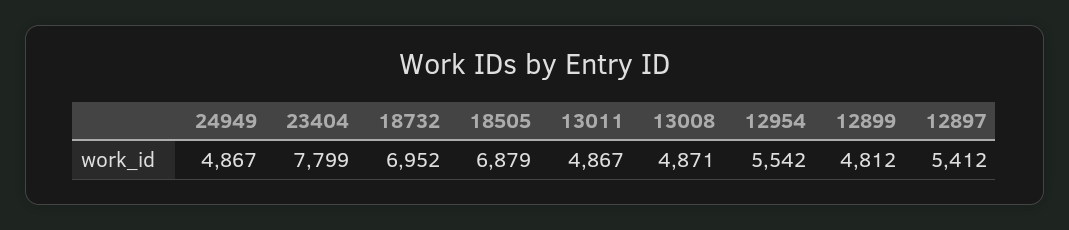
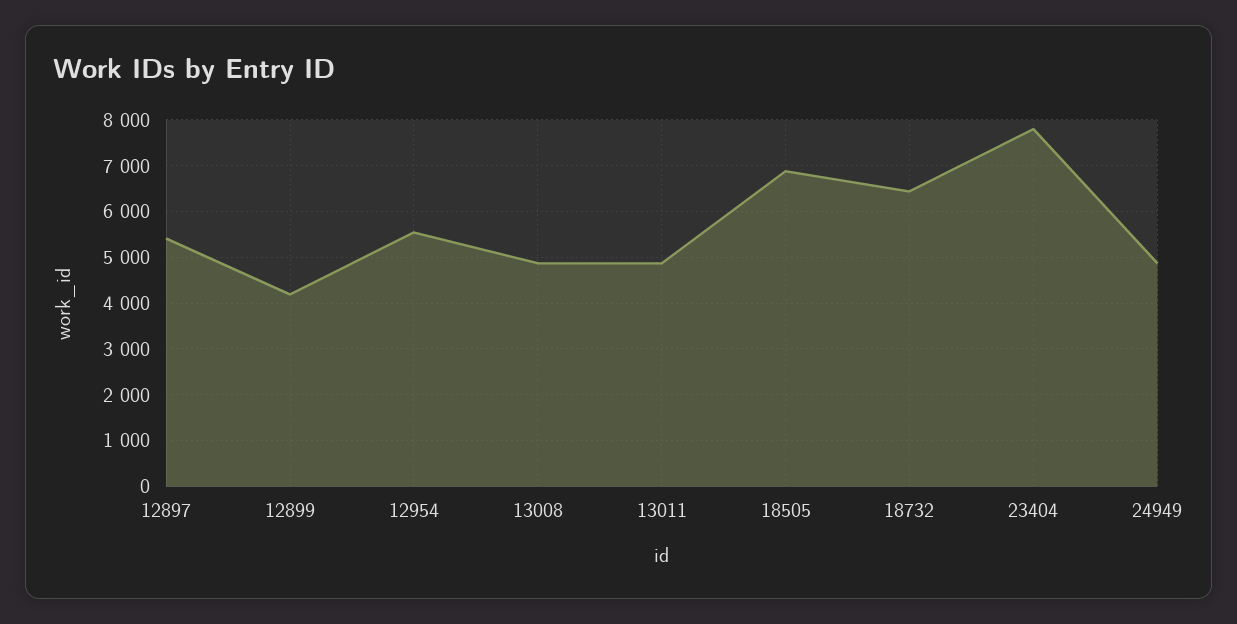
18732: 6952 -> 6400
12899: 4812 -> 4200

